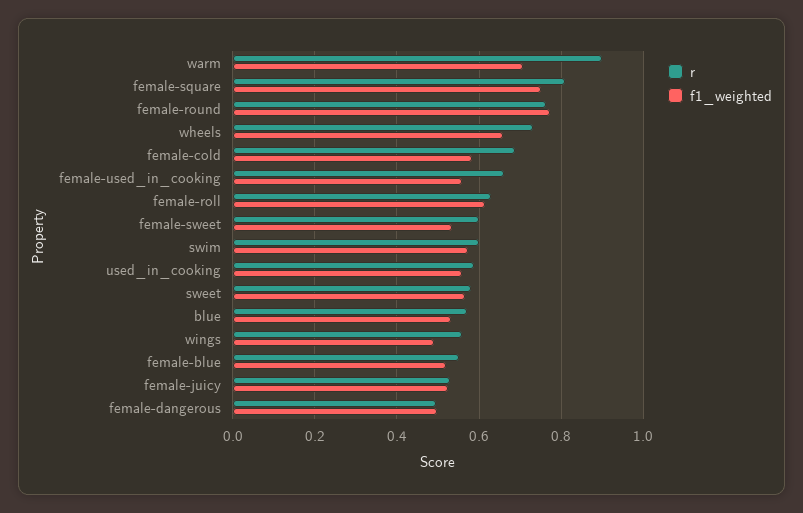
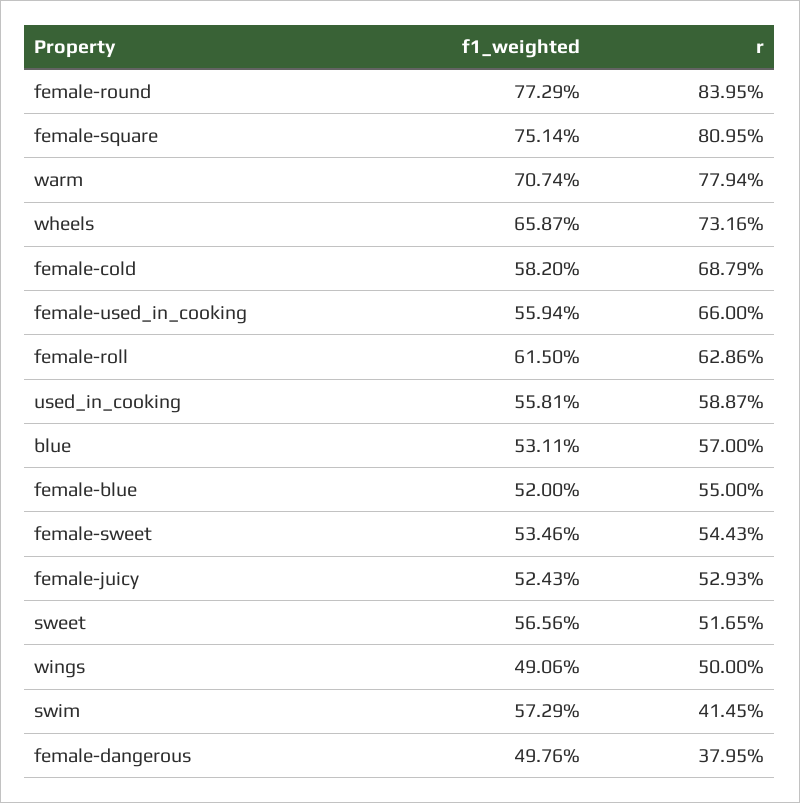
r, warm: 0.9 -> 0.7794
r, female-round: 0.76 -> 0.8395
r, female-sweet: 0.6 -> 0.5443
r, swim: 0.6 -> 0.4145
r, sweet: 0.58 -> 0.5165
r, wings: 0.56 -> 0.5
r, female-dangerous: 0.5 -> 0.3795

